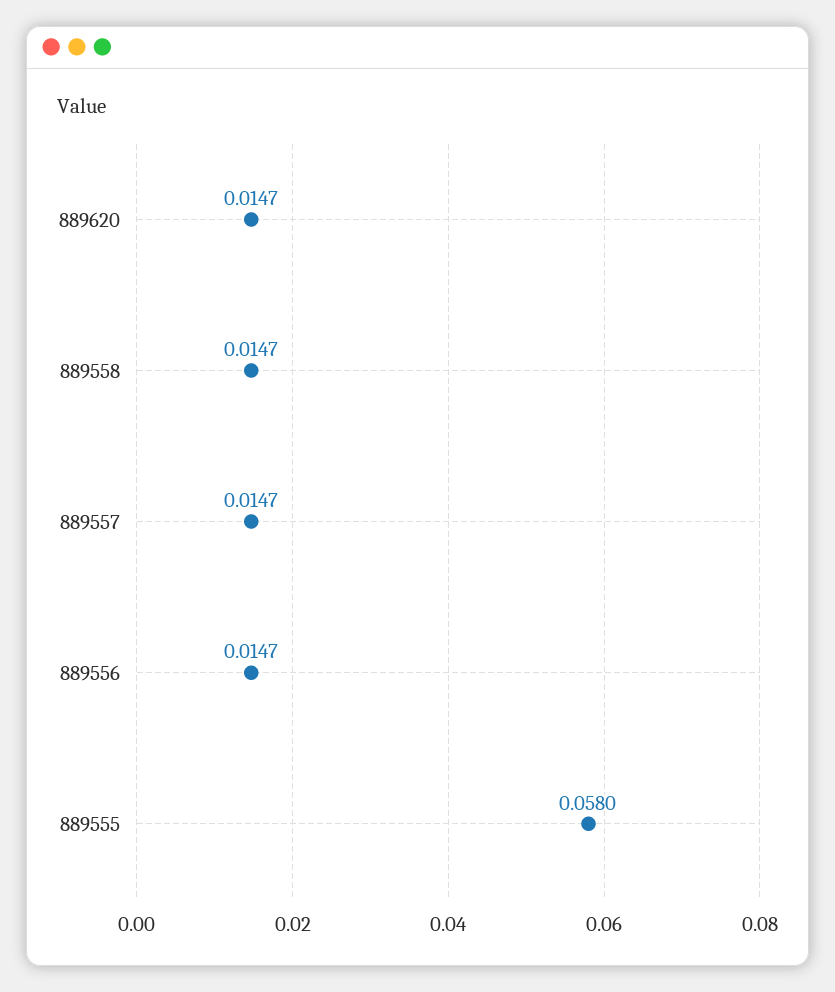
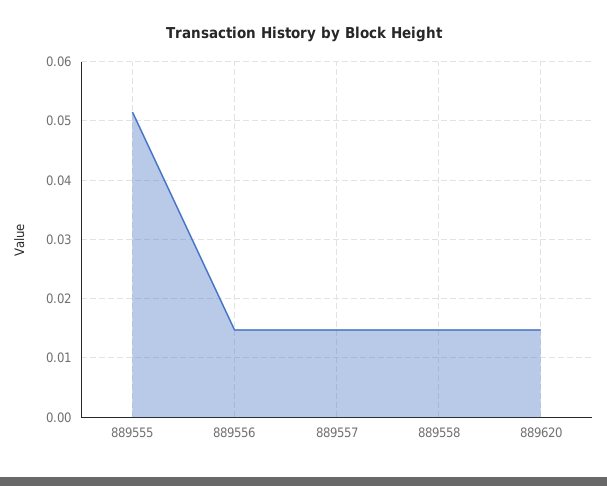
889555: 0.058 -> 0.052

